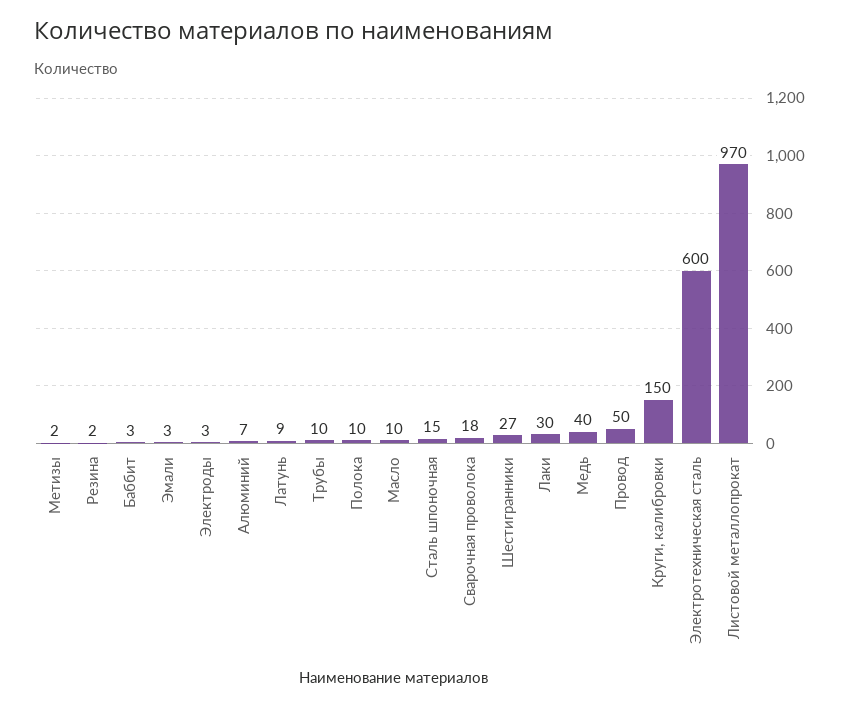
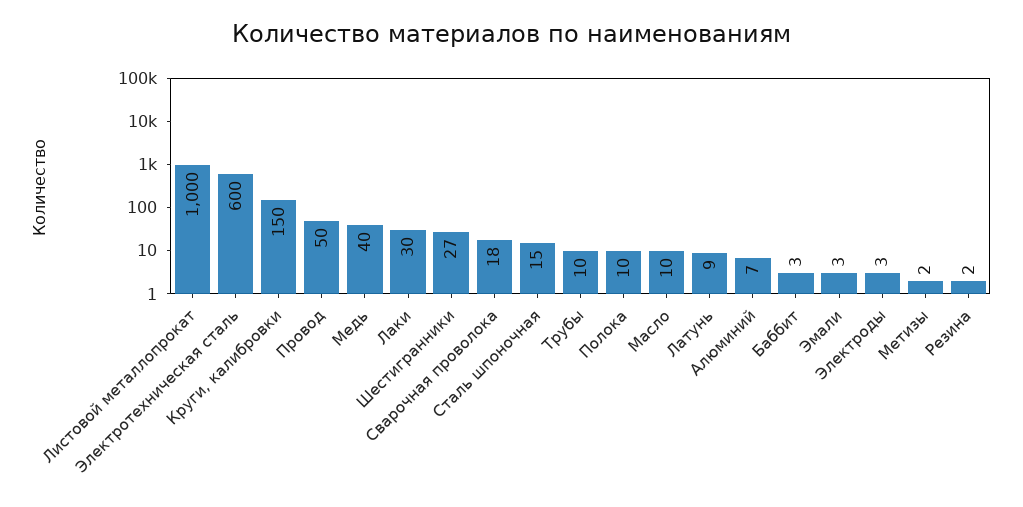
Листовой металлопрокат: 970 -> 1000

